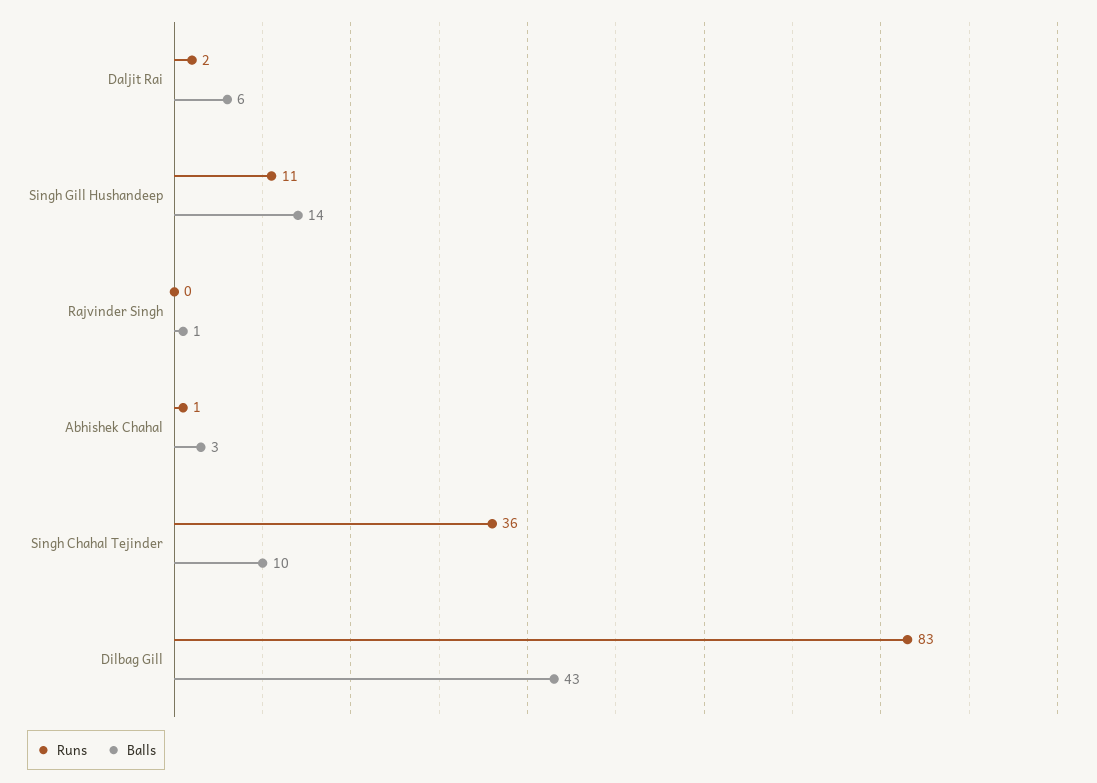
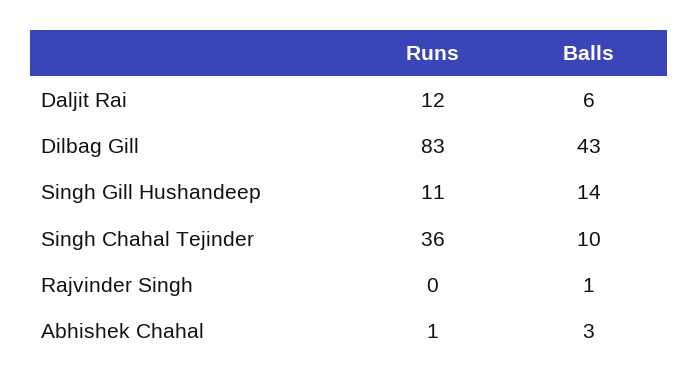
Runs, Daljit Rai: 2 -> 12

